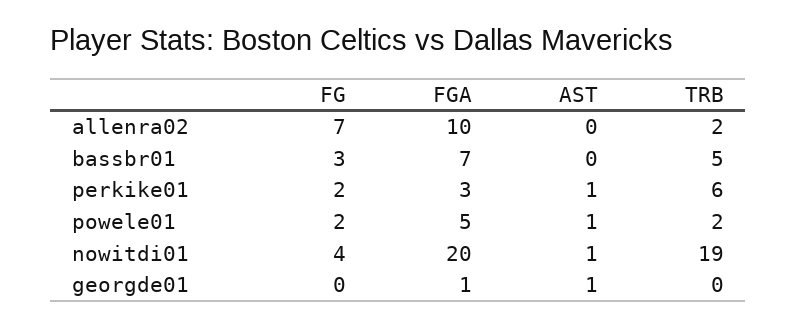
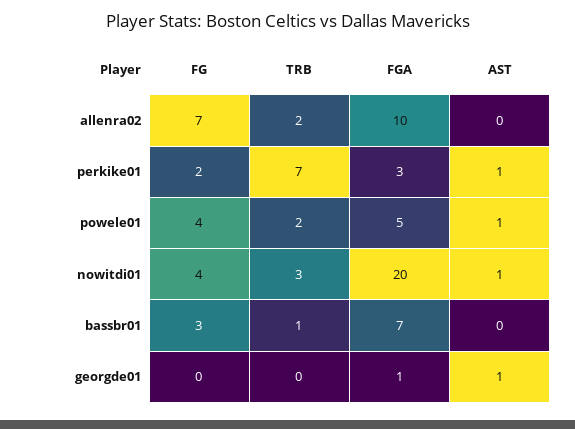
TRB, bassbr01: 5 -> 1
TRB, perkike01: 6 -> 7
FG, powele01: 2 -> 4
TRB, nowitdi01: 19 -> 3

